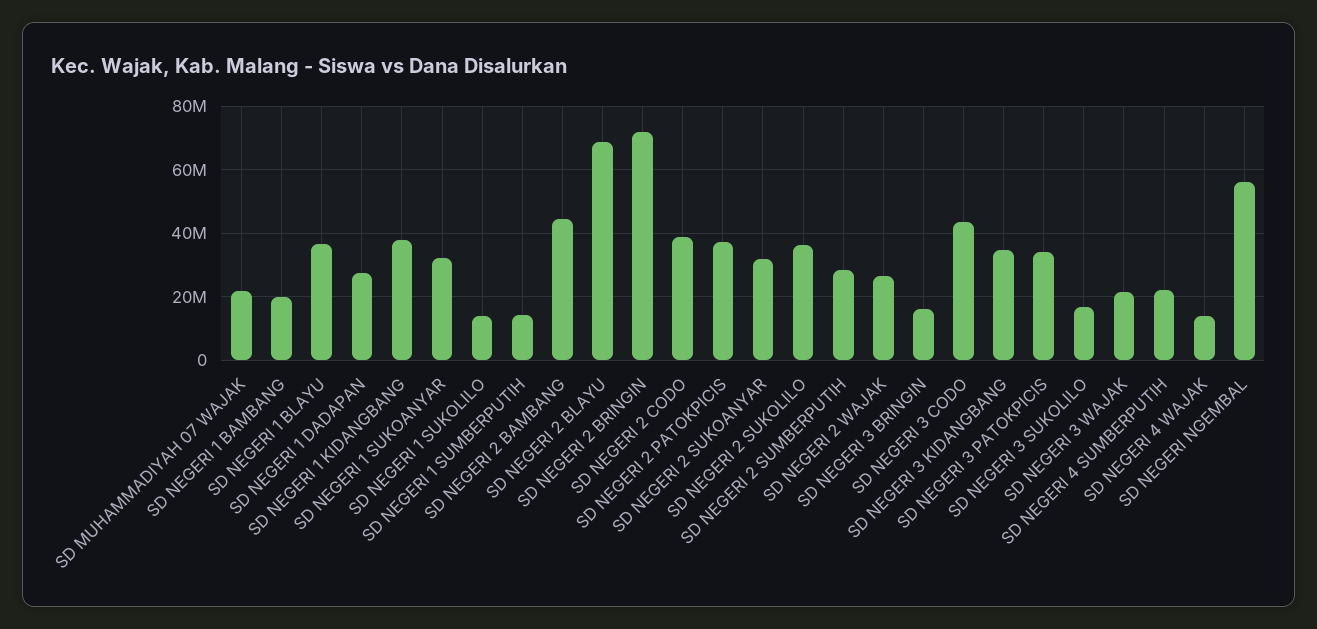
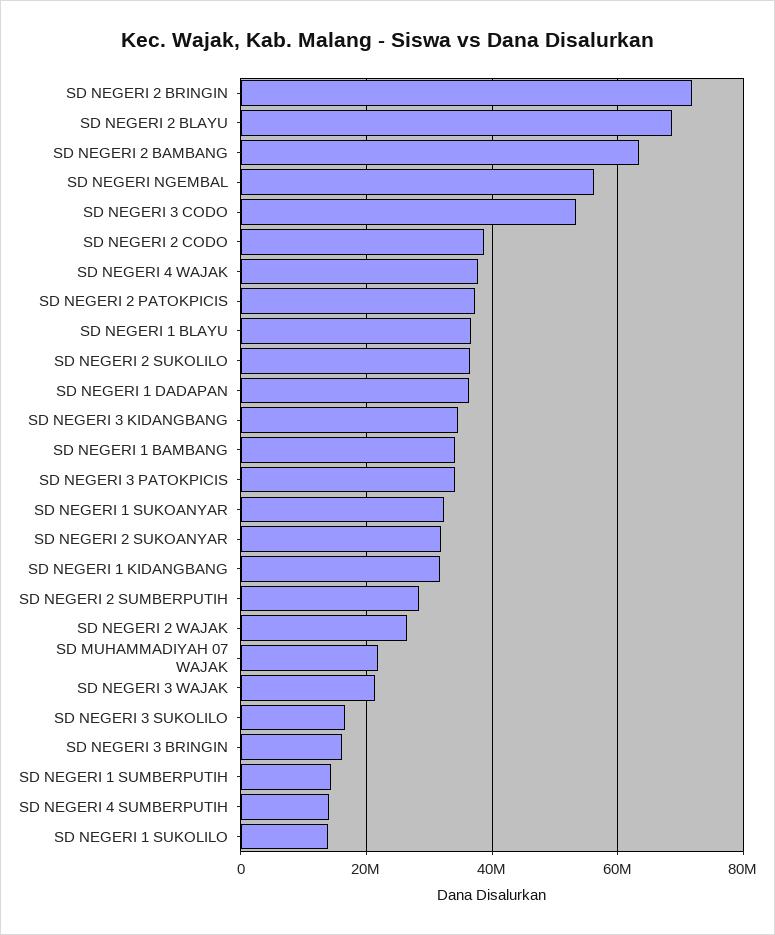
SD NEGERI 1 BAMBANG: 20000000 -> 34000000
SD NEGERI 1 DADAPAN: 28000000 -> 36000000
SD NEGERI 1 KIDANGBANG: 38000000 -> 32000000
SD NEGERI 2 BAMBANG: 44000000 -> 64000000
SD NEGERI 3 CODO: 44000000 -> 54000000
SD NEGERI 4 SUMBERPUTIH: 22000000 -> 14000000
SD NEGERI 4 WAJAK: 14000000 -> 38000000

